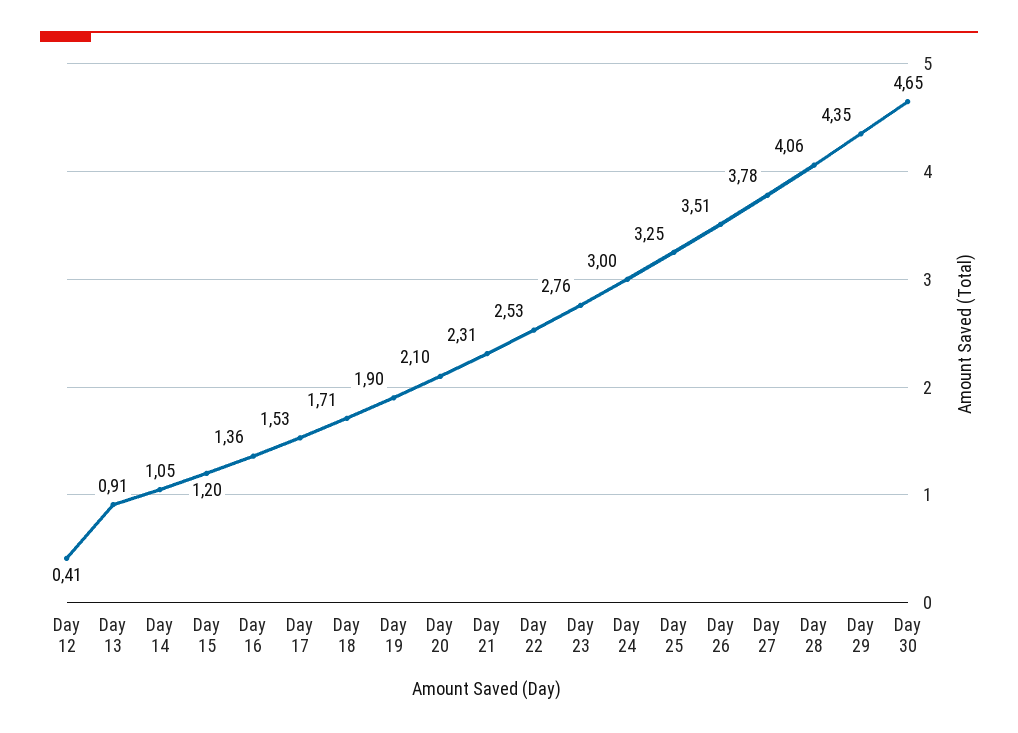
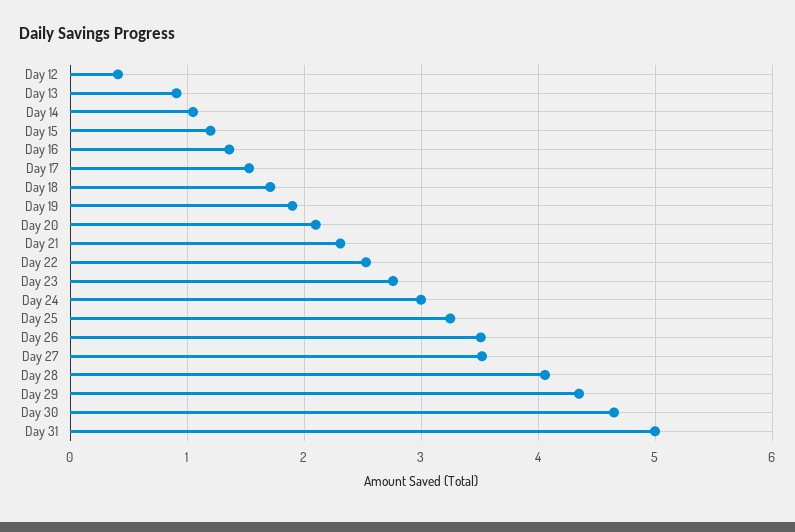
Day 27: 3.78 -> 3.5
Day 31: none -> 5

